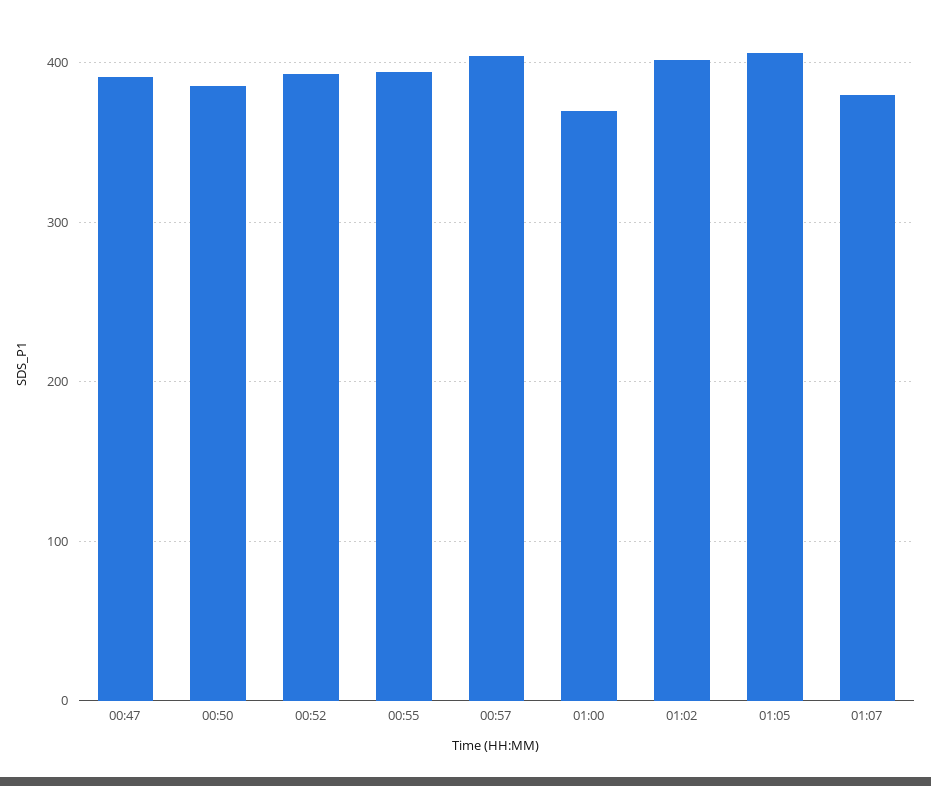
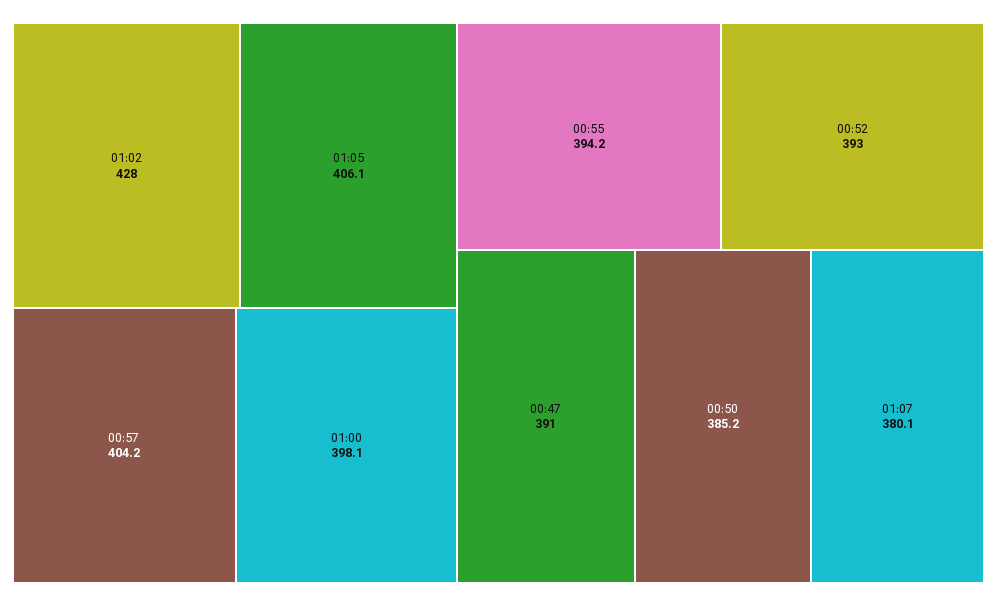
01:00: 370 -> 398.1
01:02: 400 -> 428

